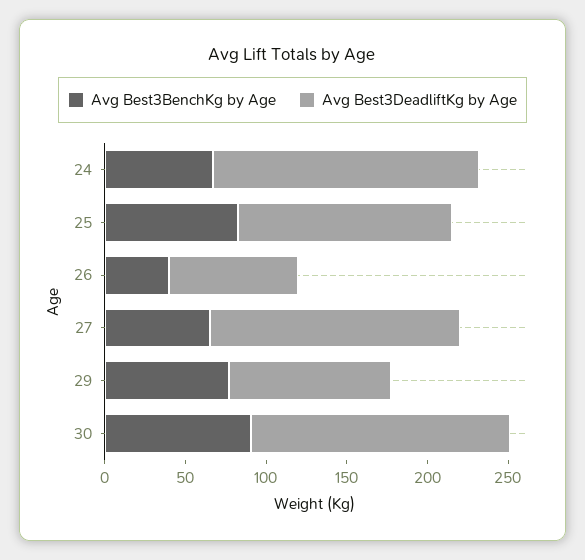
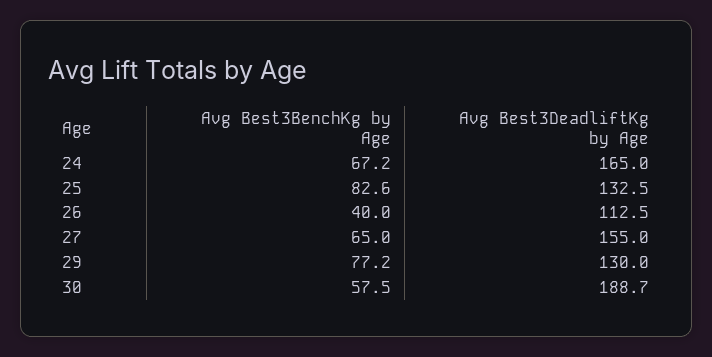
Avg Best3DeadliftKg by Age, 26: 80 -> 112.5
Avg Best3DeadliftKg by Age, 29: 100 -> 130
Avg Best3BenchKg by Age, 30: 90 -> 57.5
Avg Best3DeadliftKg by Age, 30: 160 -> 188.7

